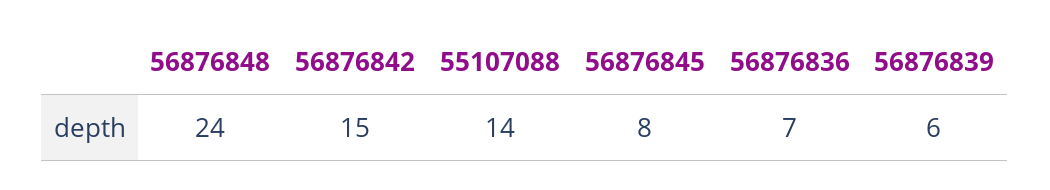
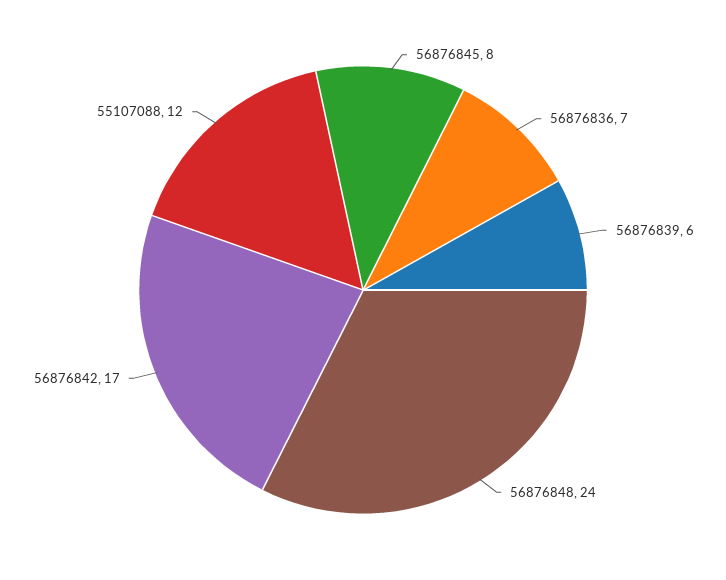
56876842: 15 -> 17
55107088: 14 -> 12

